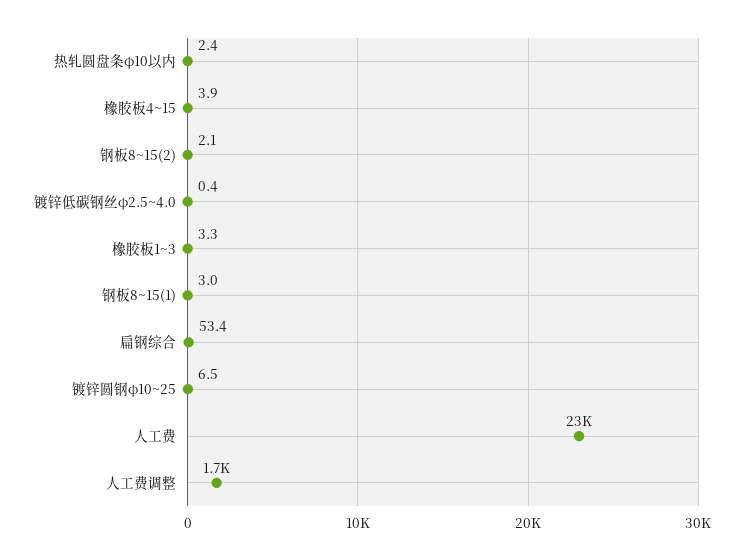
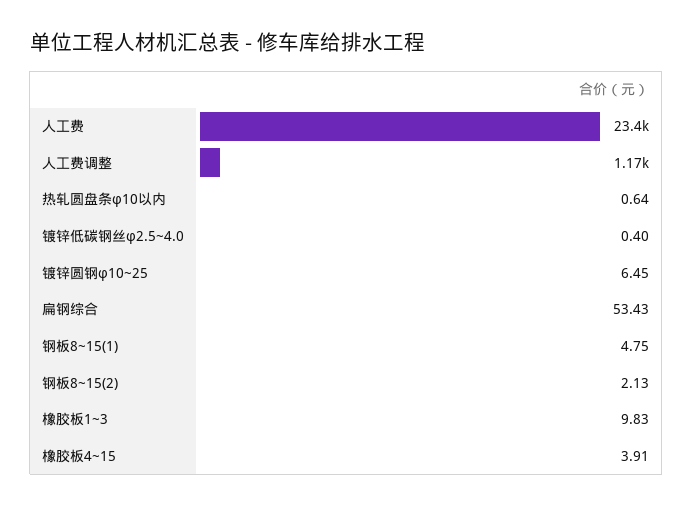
热轧圆盘条φ10以内: 2.4 -> 0.64
橡胶板1~3: 3.3 -> 9.83
钢板8~15(1): 3 -> 4.75
人工费调整: 1700 -> 1170

